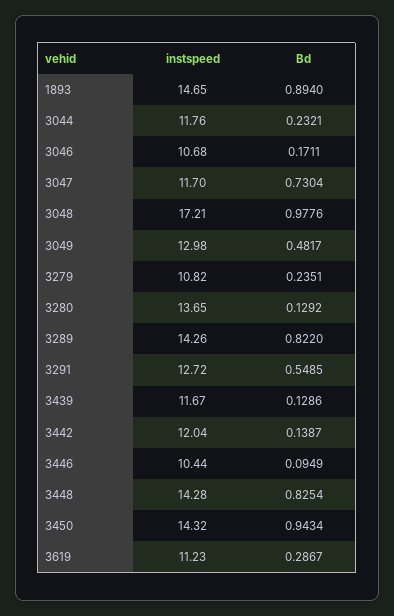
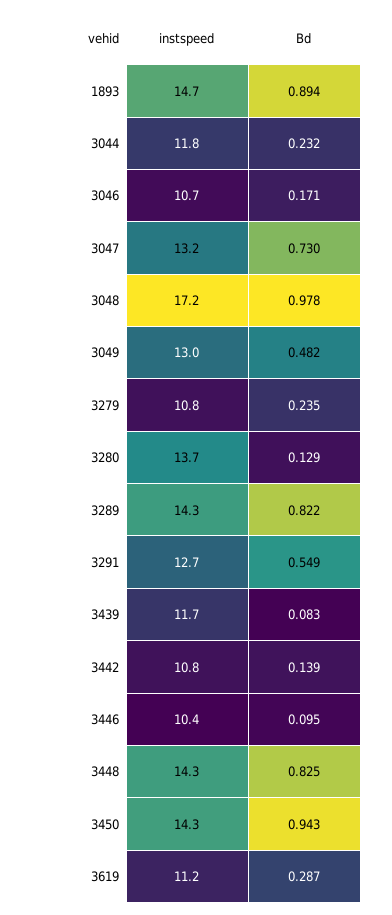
instspeed, 3047: 11.7 -> 13.2
Bd, 3439: 0.1286 -> 0.083
instspeed, 3442: 12.04 -> 10.8

